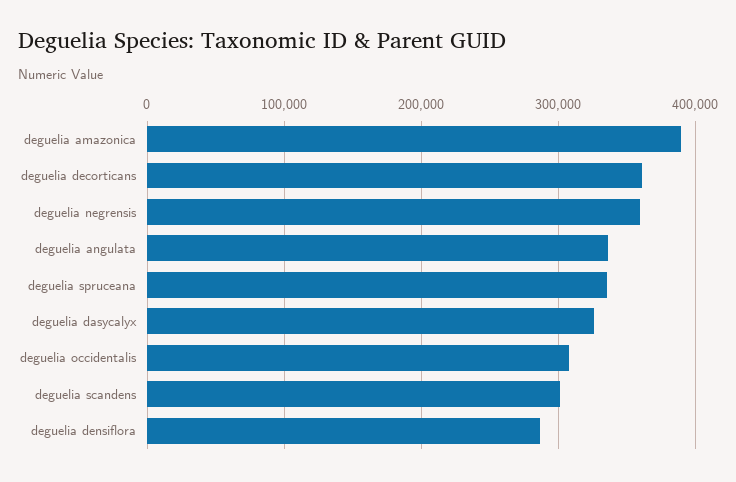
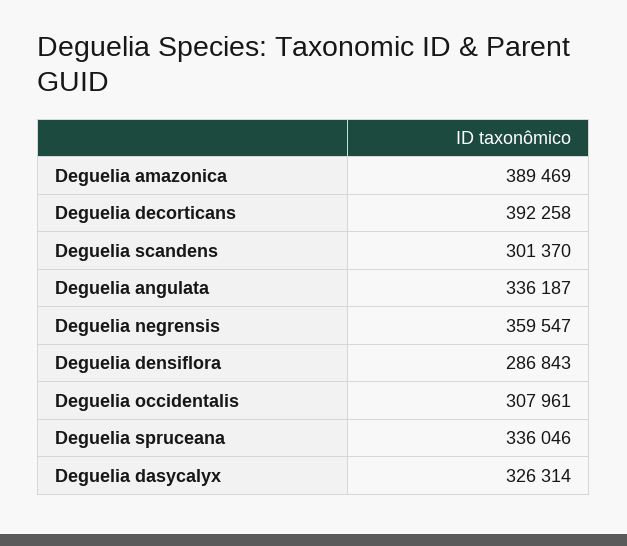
deguelia decorticans: 360000 -> 392258

